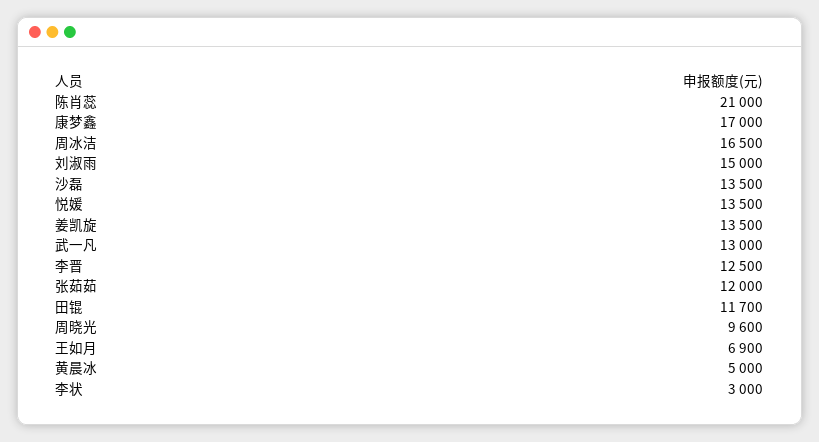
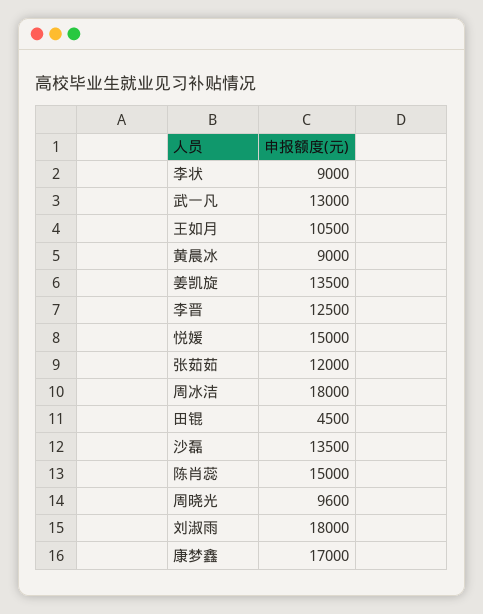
陈肖蕊: 21000 -> 15000
周冰洁: 16500 -> 18000
刘淑雨: 15000 -> 18000
悦媛: 13500 -> 15000
田锟: 11700 -> 4500
王如月: 6900 -> 10500
黄晨冰: 5000 -> 9000
李状: 3000 -> 9000

